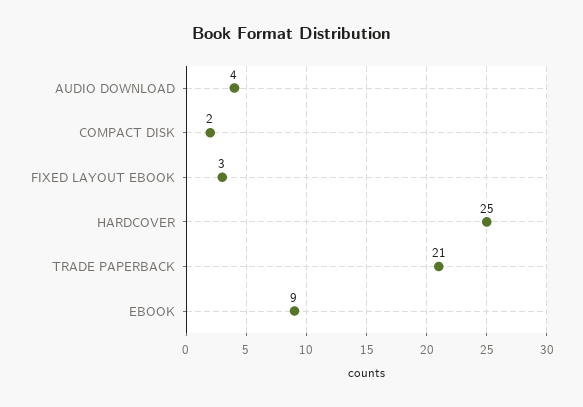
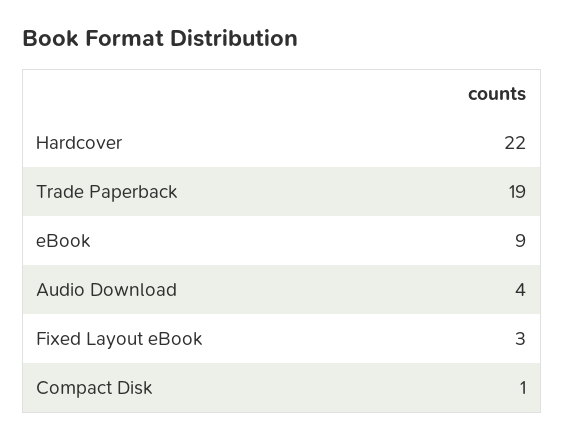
COMPACT DISK: 2 -> 1
HARDCOVER: 25 -> 22
TRADE PAPERBACK: 21 -> 19

